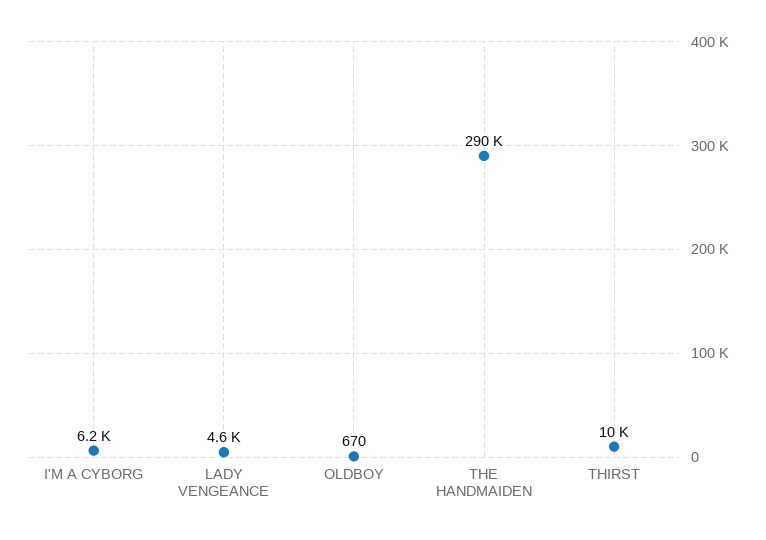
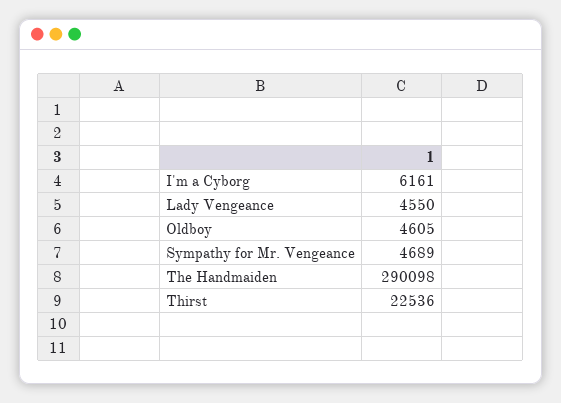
OLDBOY: 670 -> 4605
THIRST: 10000 -> 22536
Sympathy for Mr. Vengeance: none -> 4689

